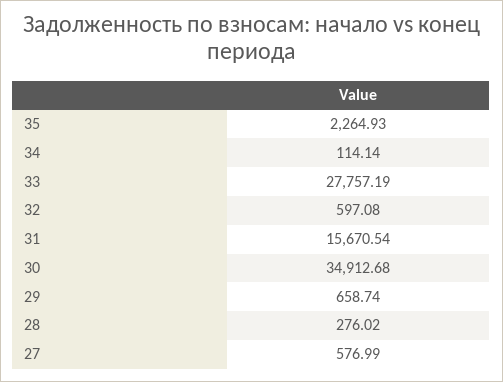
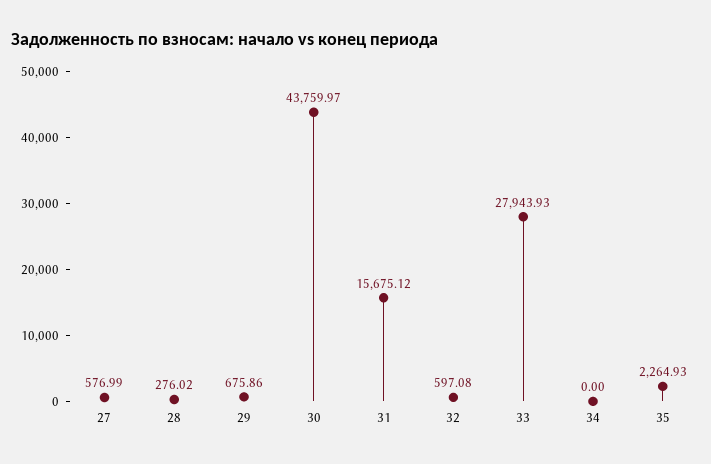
34: 114.14 -> 0
33: 27757.19 -> 27943.93
31: 15670.54 -> 15675.12
30: 34912.68 -> 43759.97
29: 658.74 -> 675.86

